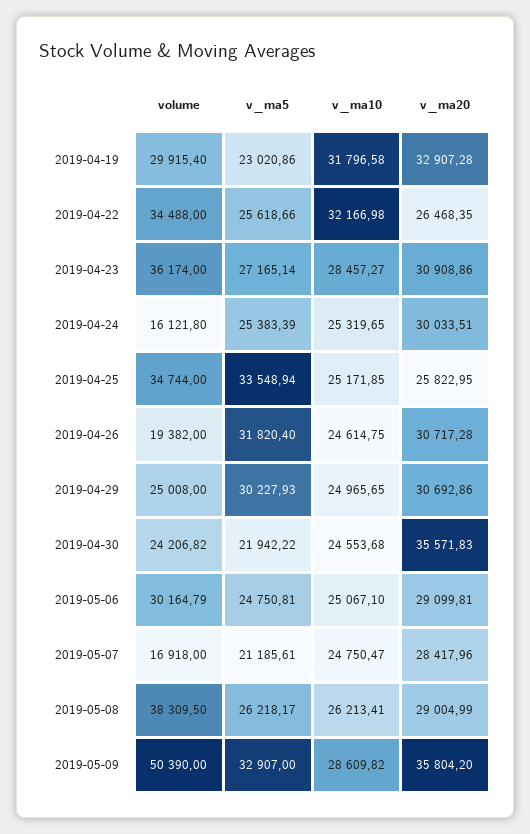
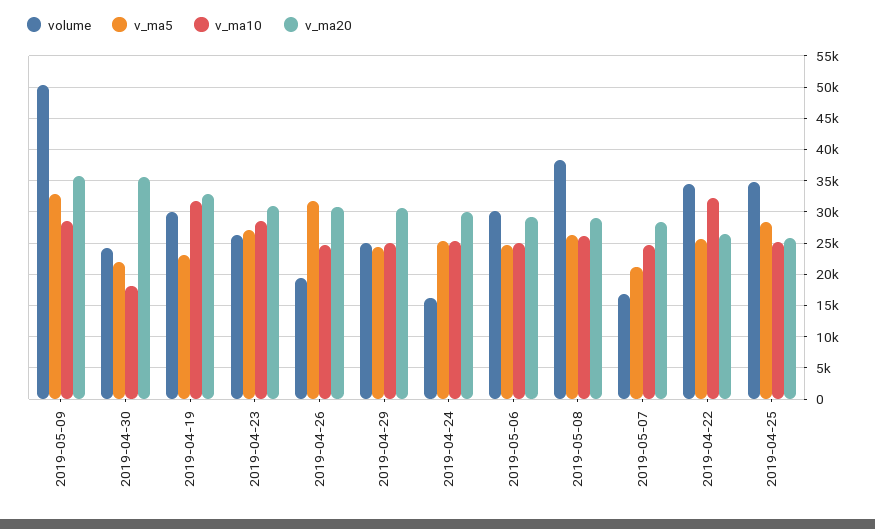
volume, 2019-04-23: 36174 -> 26000
v_ma5, 2019-04-25: 33548.94 -> 28000
v_ma5, 2019-04-29: 30227.93 -> 24000
v_ma10, 2019-04-30: 24553.68 -> 18000

